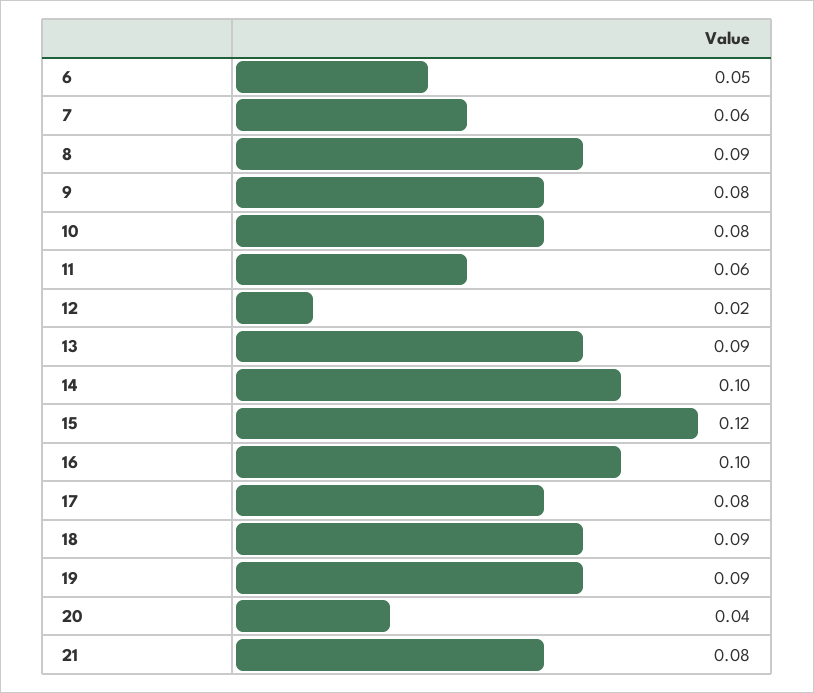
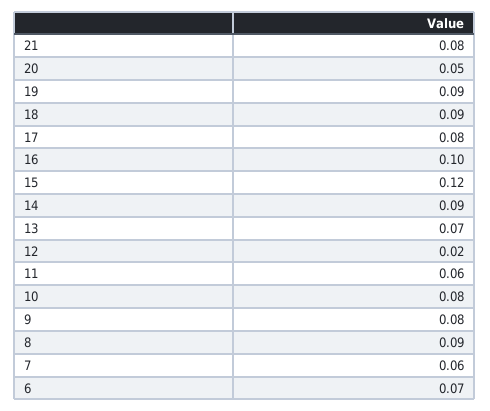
6: 0.05 -> 0.07
13: 0.09 -> 0.07
14: 0.1 -> 0.09
20: 0.04 -> 0.05

